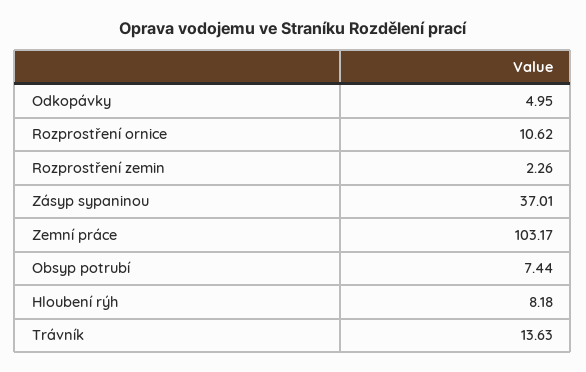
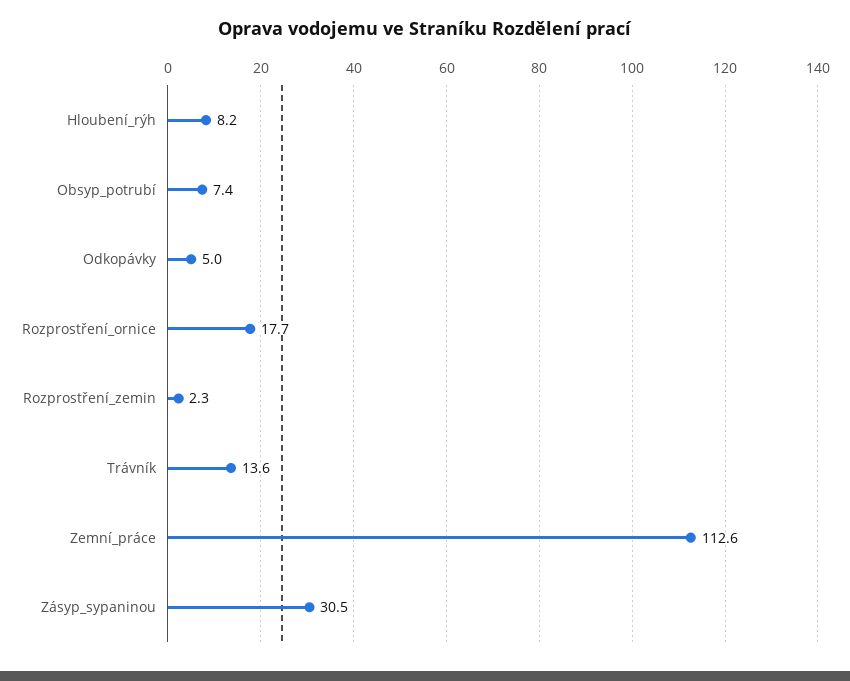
Rozprostření ornice: 10.62 -> 17.7
Zásyp sypaninou: 37.01 -> 30.5
Zemní práce: 103.17 -> 112.6

